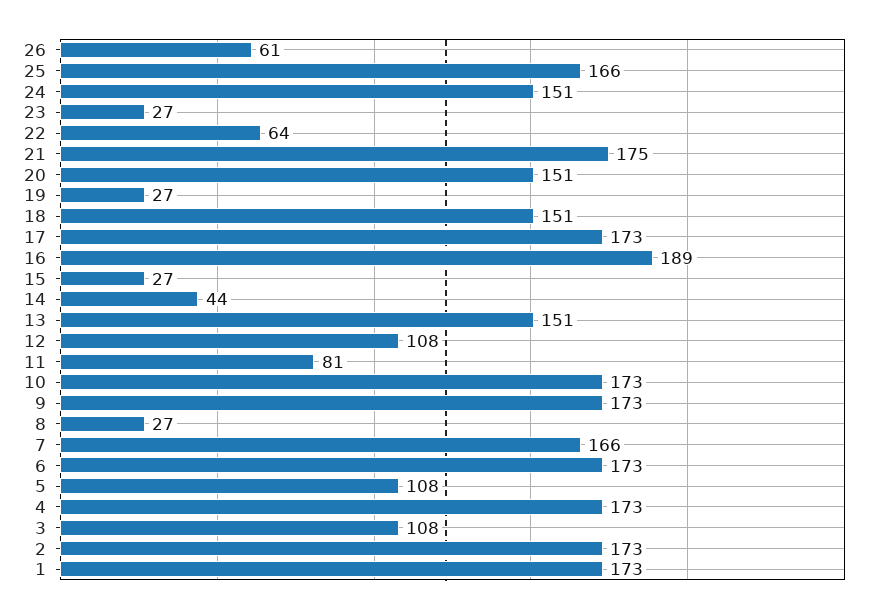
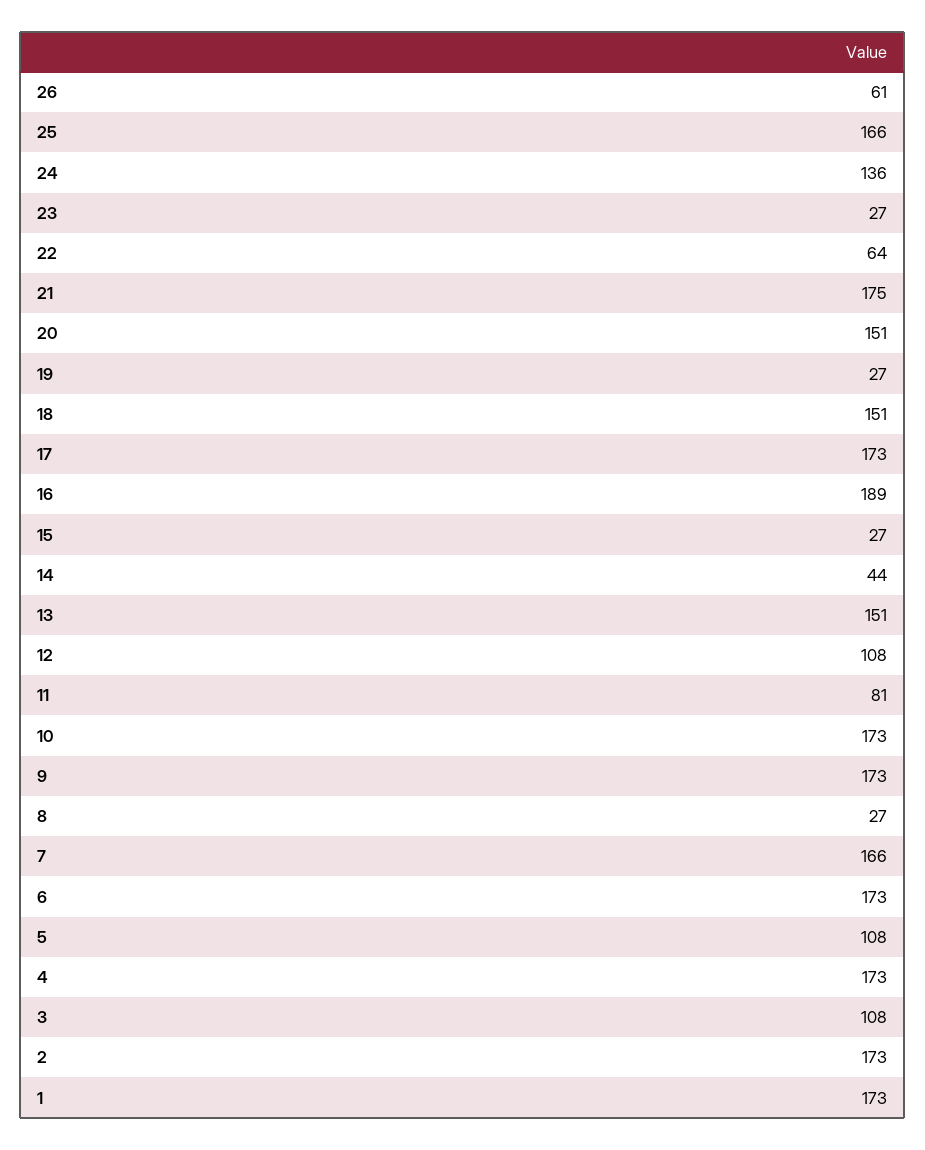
24: 151 -> 136

